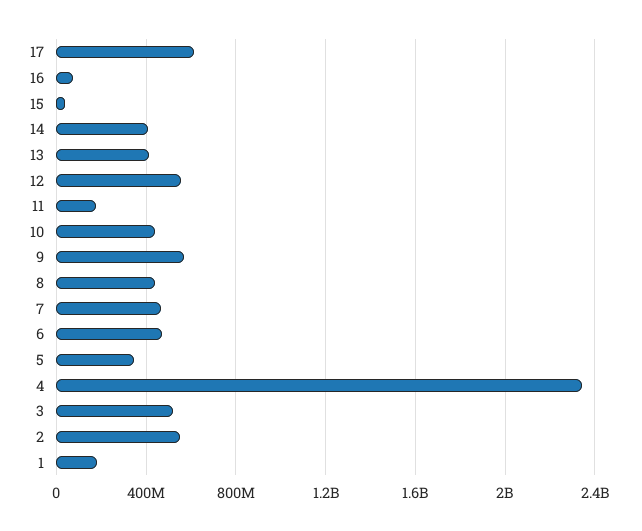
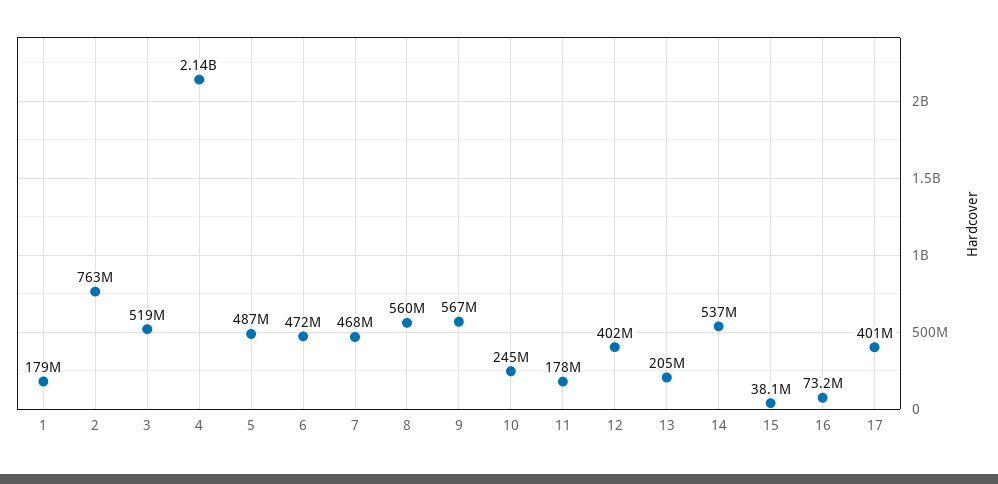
17: 600000000 -> 401000000
14: 400000000 -> 537000000
13: 400000000 -> 205000000
12: 550000000 -> 402000000
10: 450000000 -> 245000000
8: 450000000 -> 560000000
5: 350000000 -> 487000000
4: 2350000000 -> 2140000000
2: 550000000 -> 763000000

